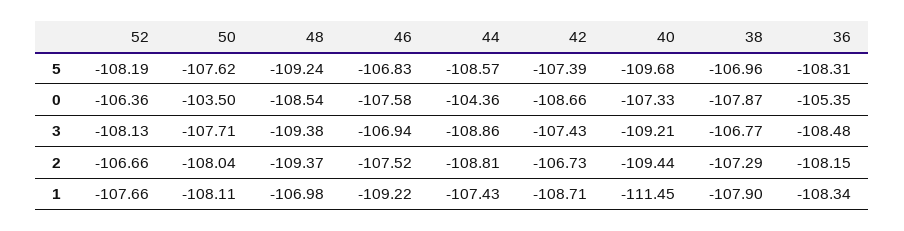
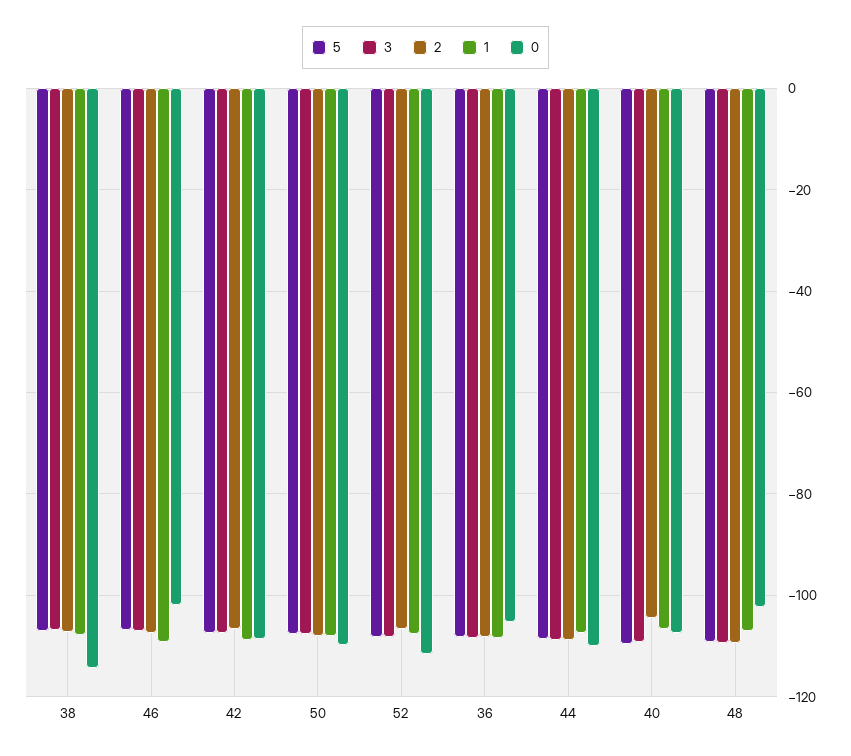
0, 52: -106.36 -> -112
0, 50: -103.5 -> -110
0, 48: -108.54 -> -102
0, 46: -107.58 -> -102
0, 44: -104.36 -> -110
0, 38: -107.87 -> -114
2, 40: -109.44 -> -104
1, 40: -111.45 -> -106

